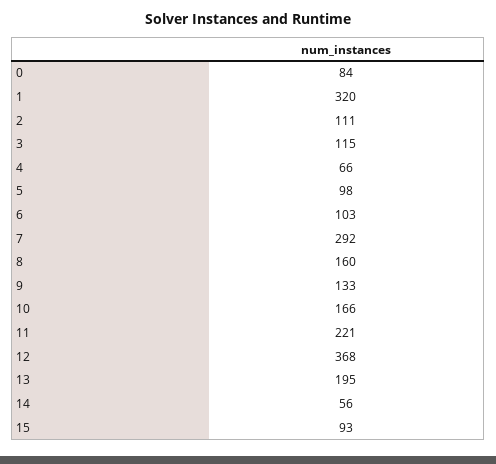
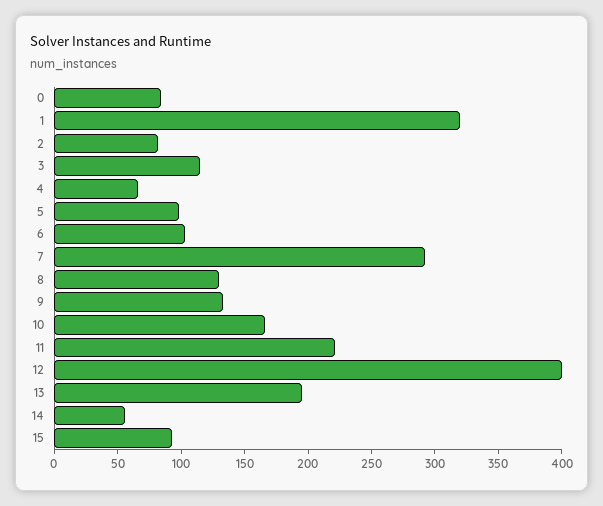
2: 111 -> 80
8: 160 -> 130
12: 368 -> 400

